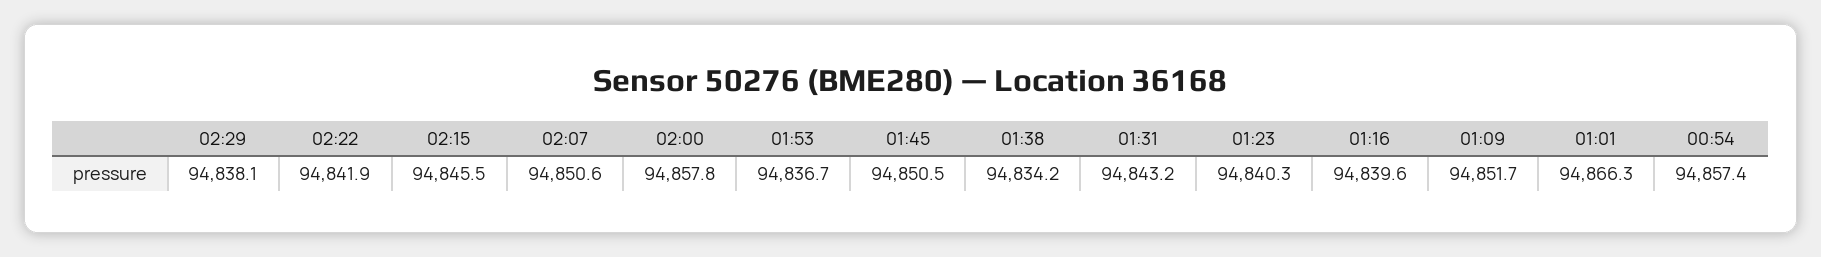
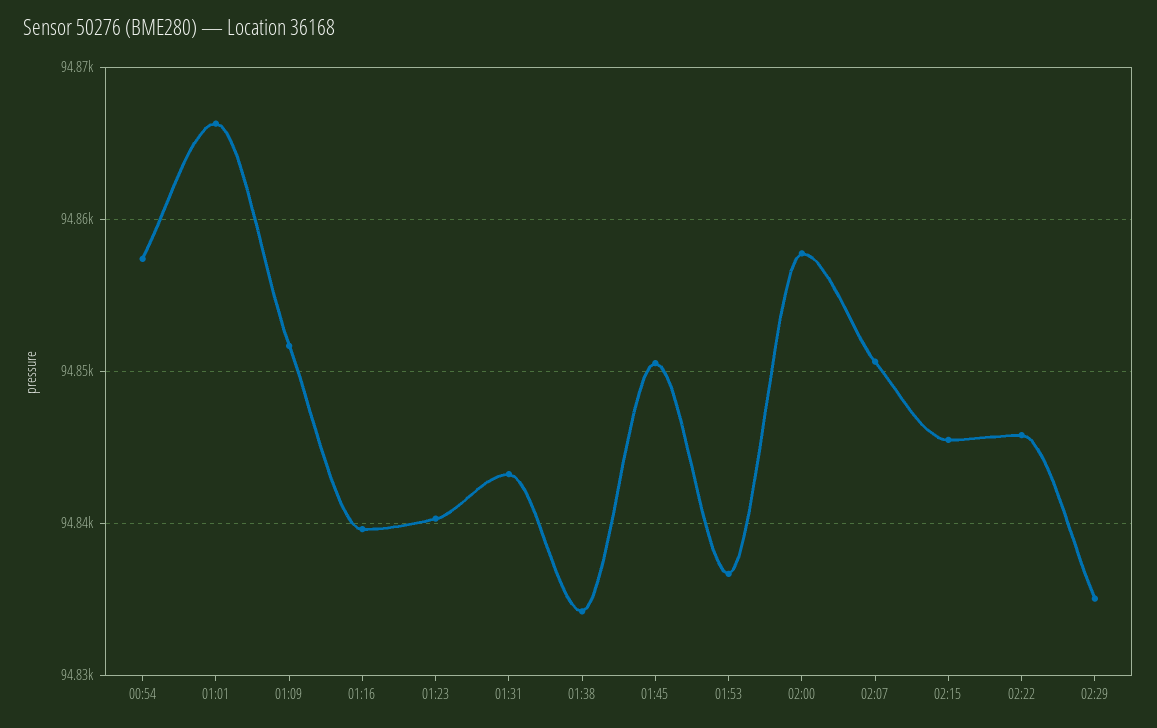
02:29: 94838.1 -> 94835
02:22: 94841.9 -> 94846

